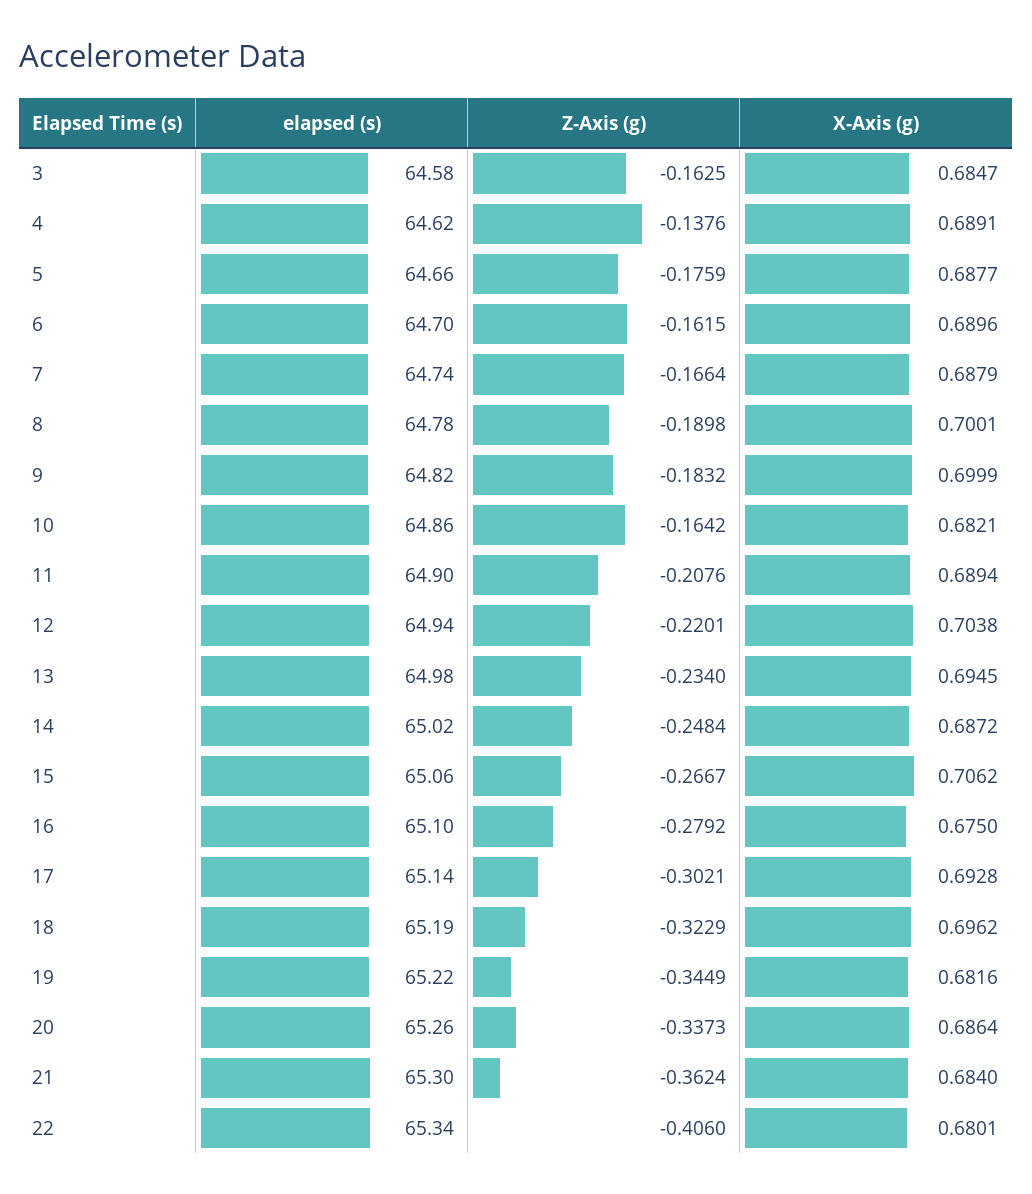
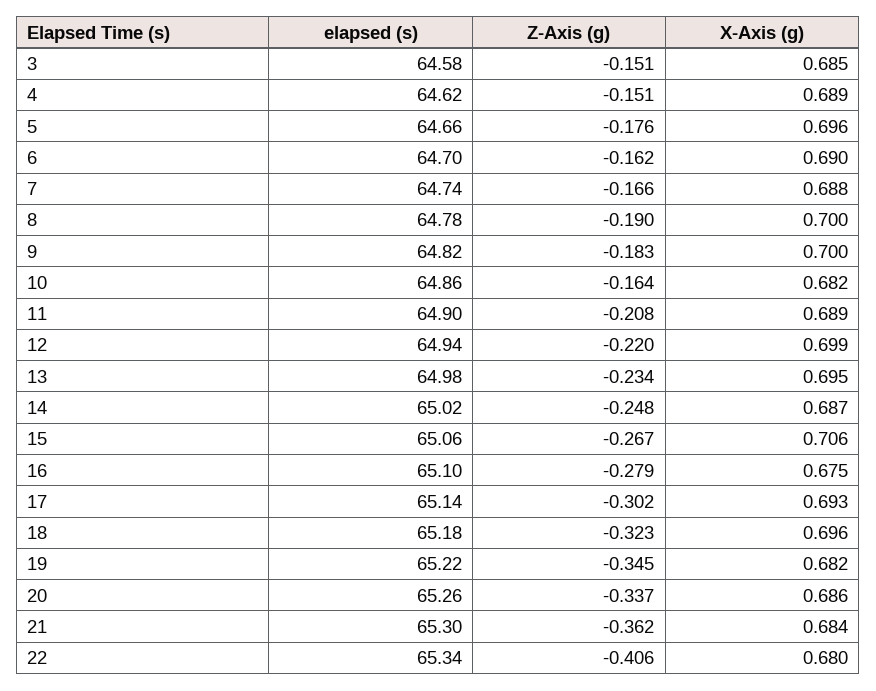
Z-Axis (g), 3: -0.1625 -> -0.151
Z-Axis (g), 4: -0.1376 -> -0.151
X-Axis (g), 5: 0.6877 -> 0.696
X-Axis (g), 12: 0.7038 -> 0.699
elapsed (s), 18: 65.19 -> 65.18

